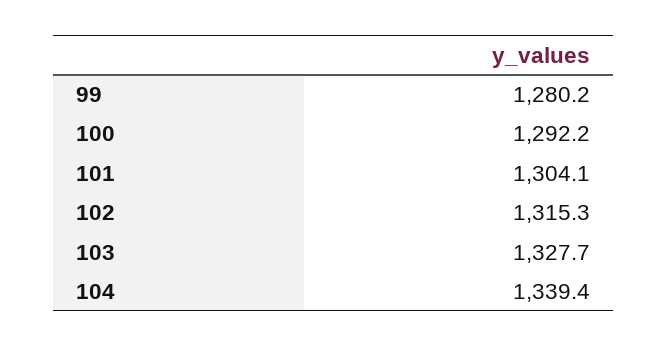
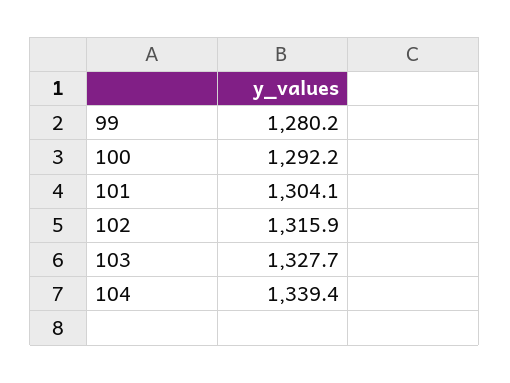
102: 1315.3 -> 1315.9

